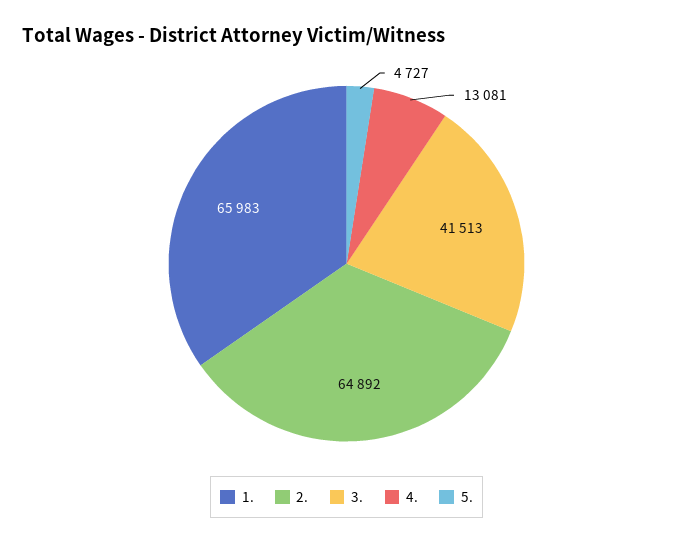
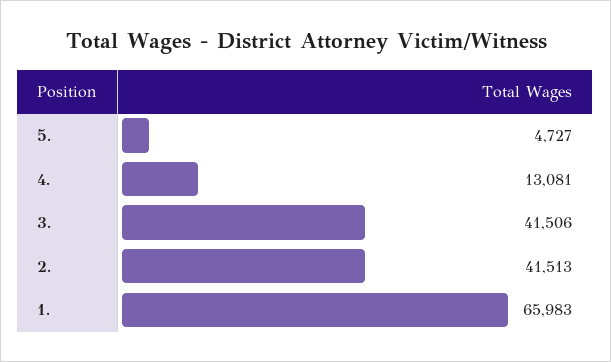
2.: 64892 -> 41513
3.: 41513 -> 41506

